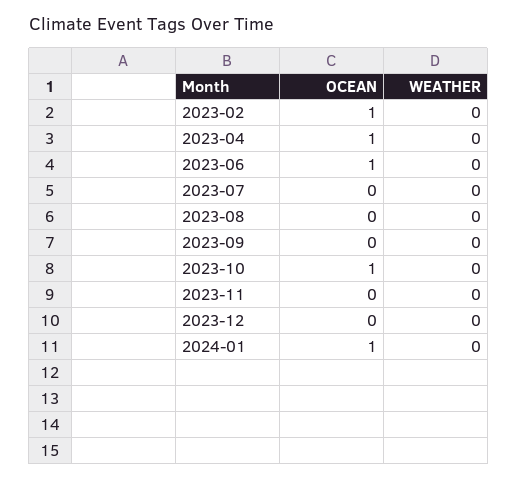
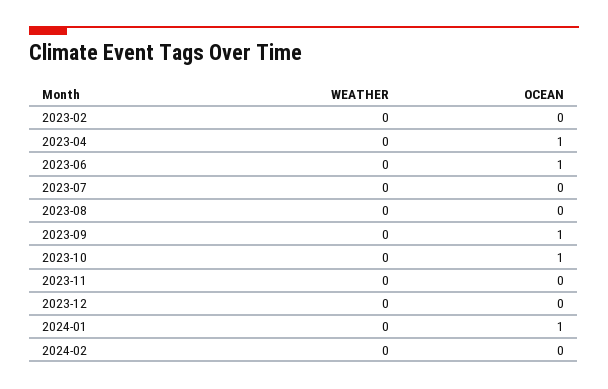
OCEAN, 2023-02: 1 -> 0
OCEAN, 2023-09: 0 -> 1
WEATHER, 2024-02: none -> 0
OCEAN, 2024-02: none -> 0

